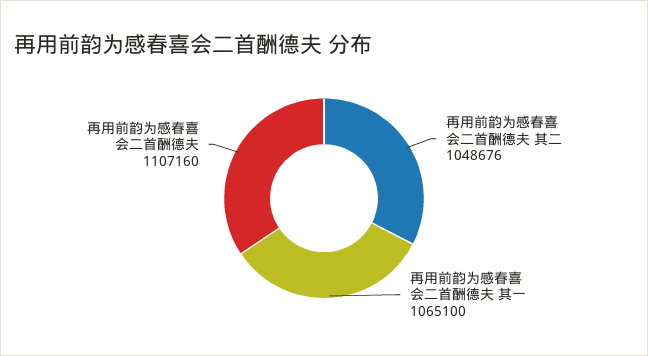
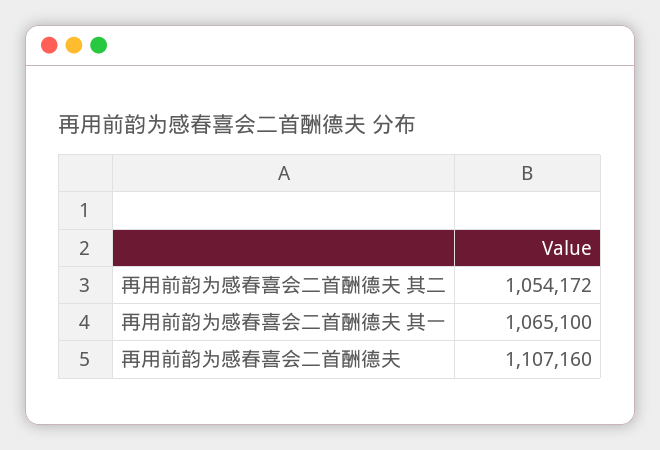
再用前韵为感春喜会二首酬德夫 其二: 1048676 -> 1054172

